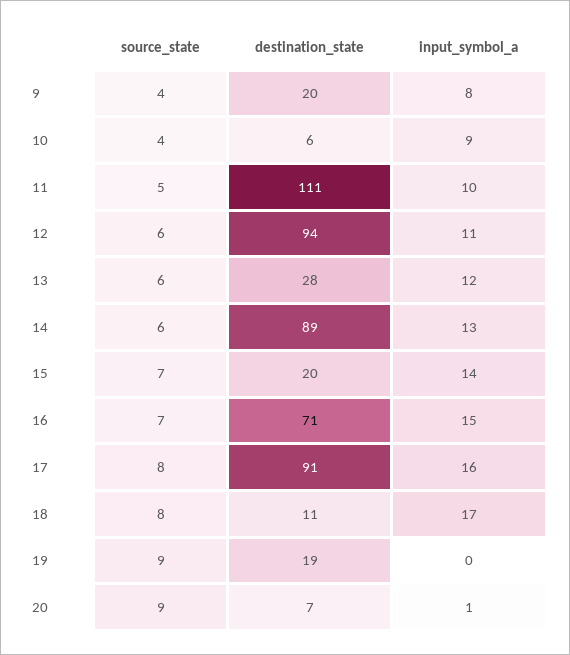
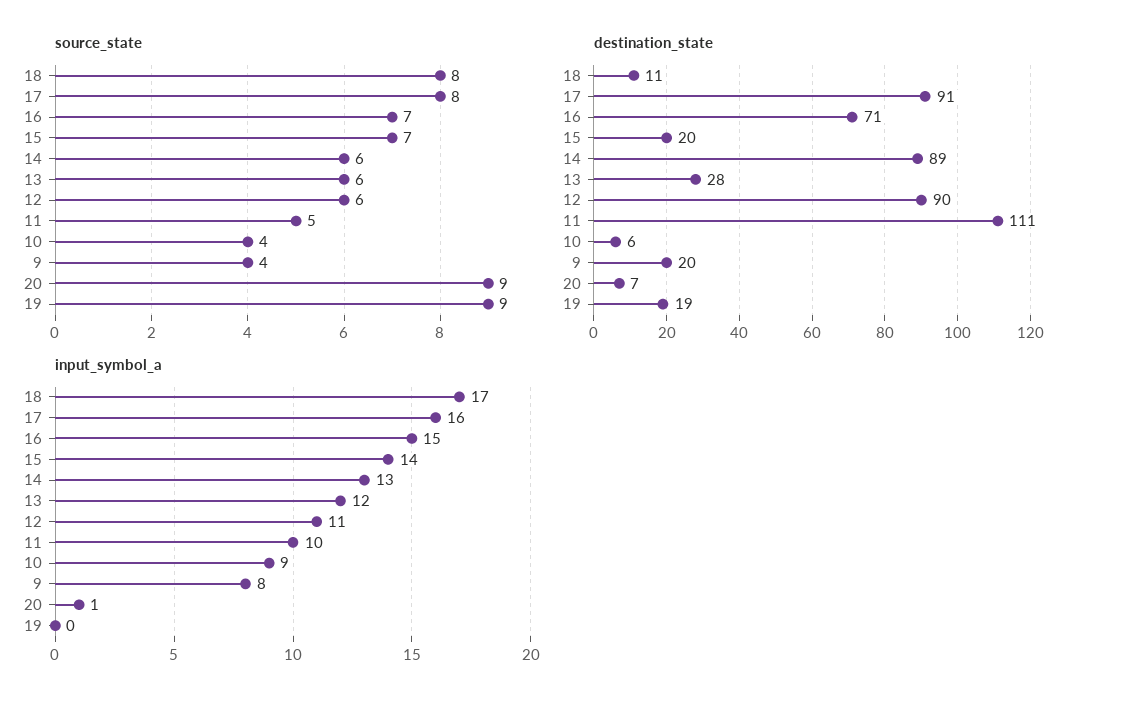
destination_state, 12: 94 -> 90

